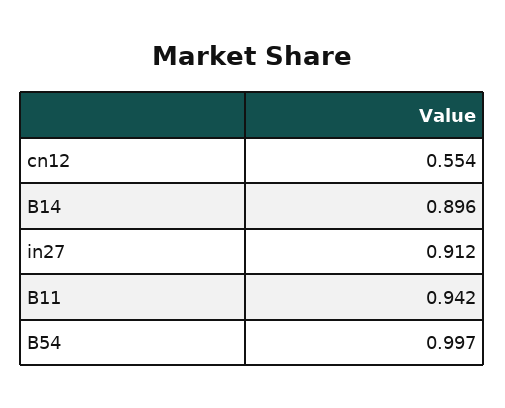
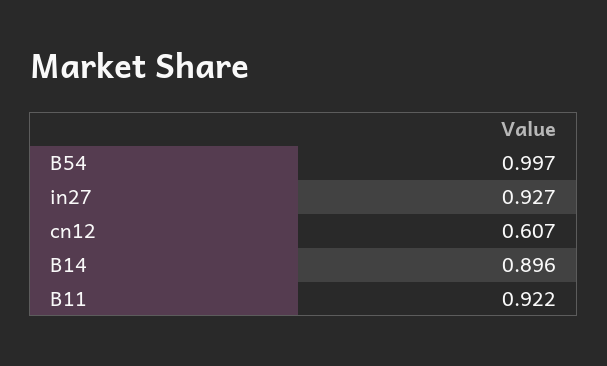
cn12: 0.554 -> 0.607
in27: 0.912 -> 0.927
B11: 0.942 -> 0.922

